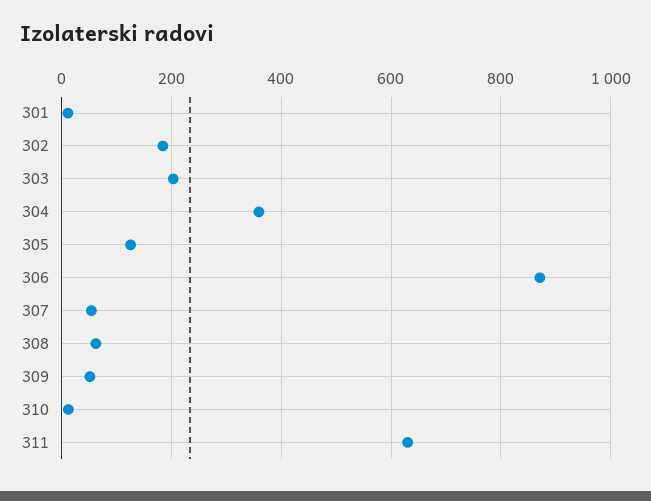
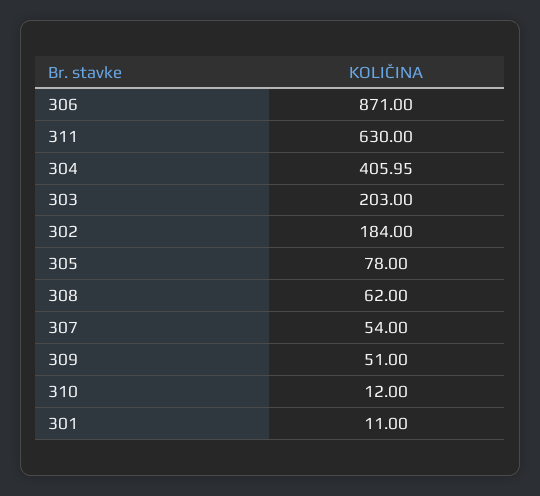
304: 360 -> 405.95
305: 120 -> 78

